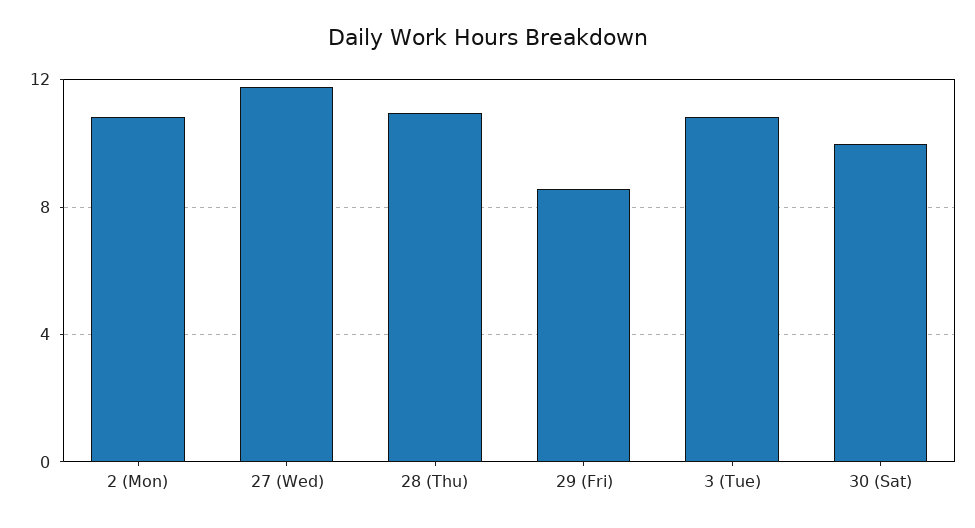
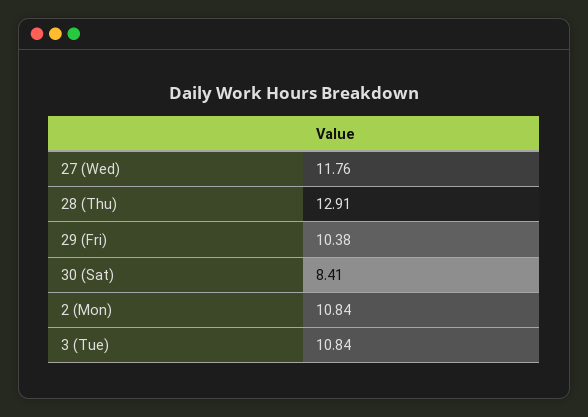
28 (Thu): 11 -> 12.91
29 (Fri): 8.5 -> 10.38
30 (Sat): 10 -> 8.41

